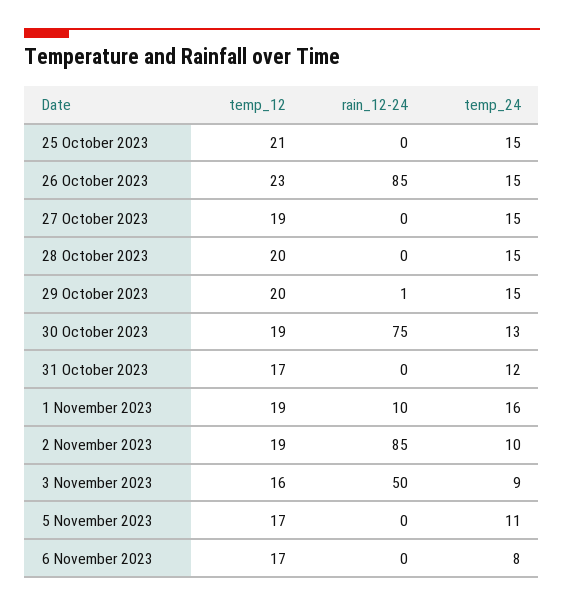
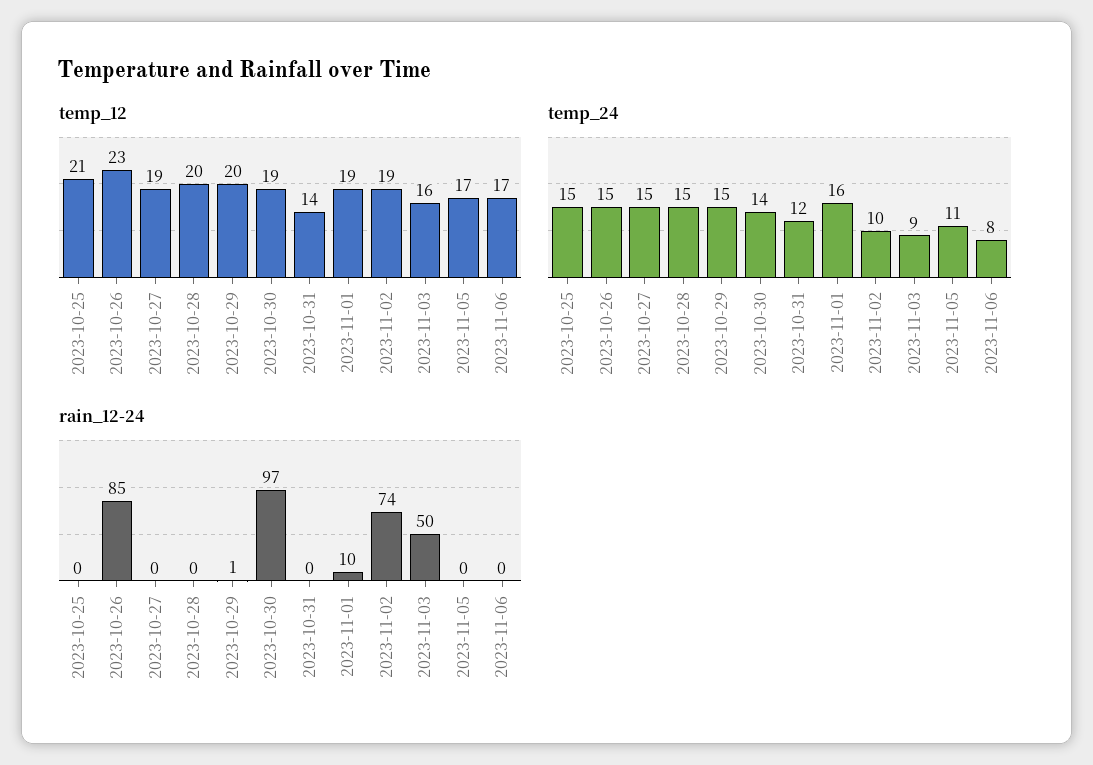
rain_12-24, 30 October 2023: 75 -> 97
temp_24, 30 October 2023: 13 -> 14
temp_12, 31 October 2023: 17 -> 14
rain_12-24, 2 November 2023: 85 -> 74

